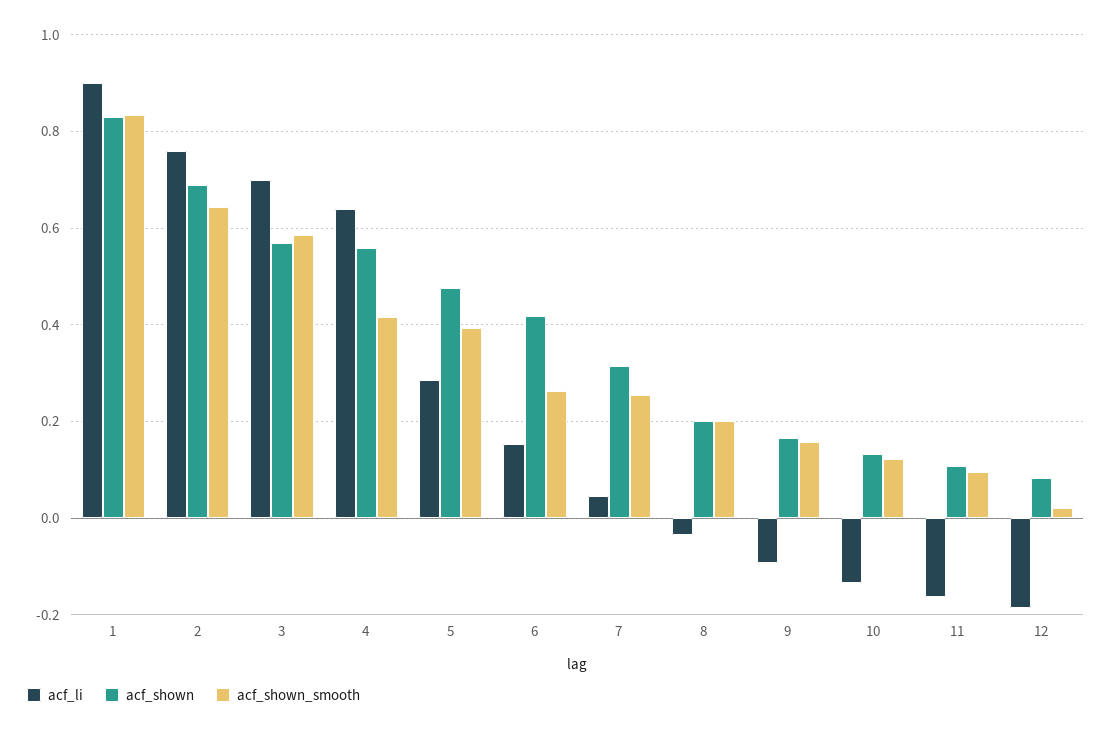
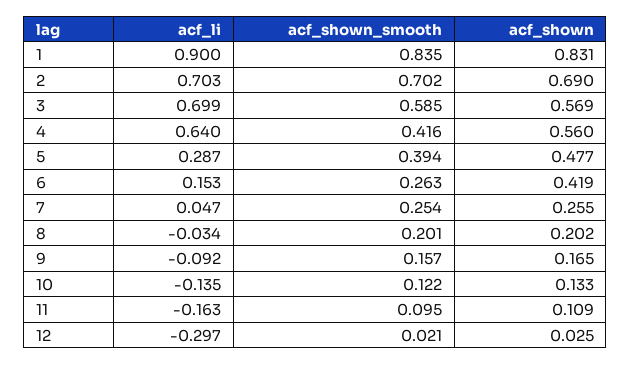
acf_li, 2: 0.76 -> 0.703
acf_shown_smooth, 2: 0.64 -> 0.702
acf_shown, 7: 0.32 -> 0.255
acf_li, 12: -0.18 -> -0.297
acf_shown, 12: 0.08 -> 0.025

